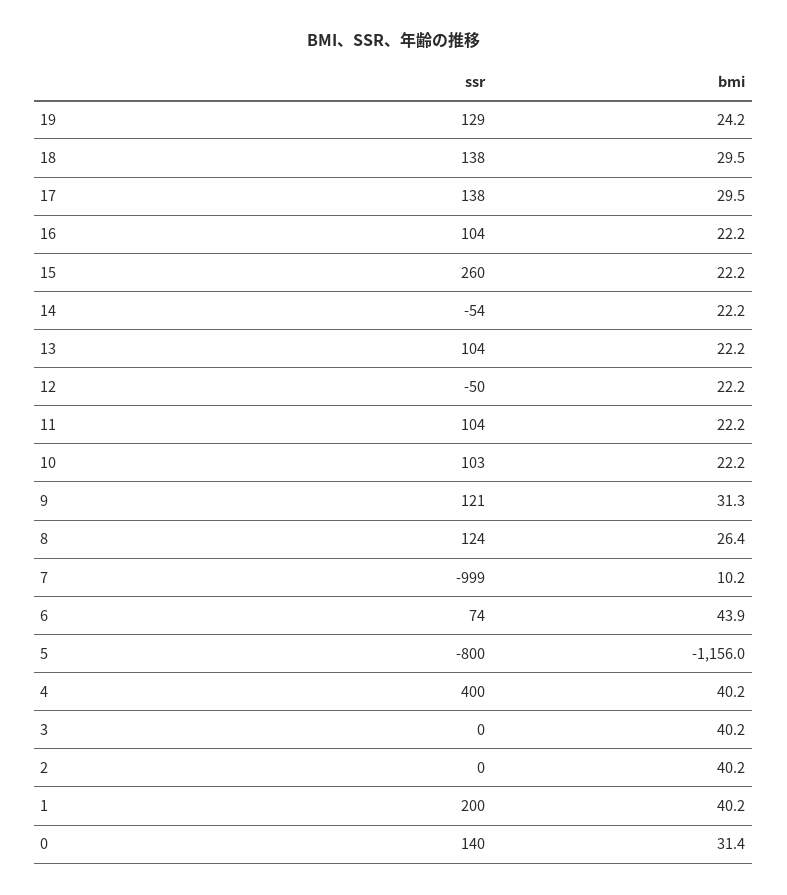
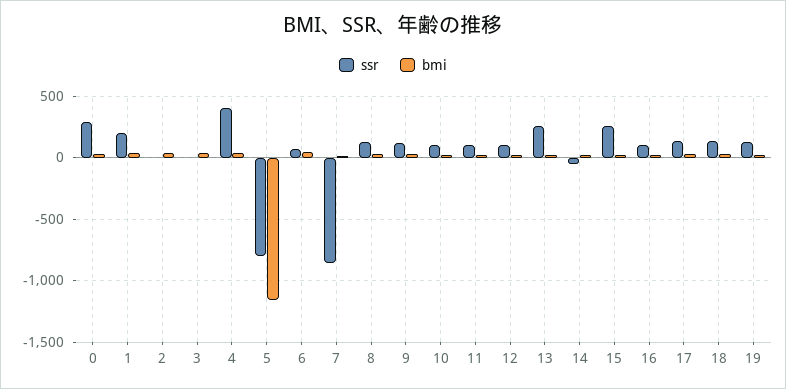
ssr, 13: 104 -> 250
ssr, 12: -50 -> 100
ssr, 7: -999 -> -850
ssr, 0: 140 -> 300

